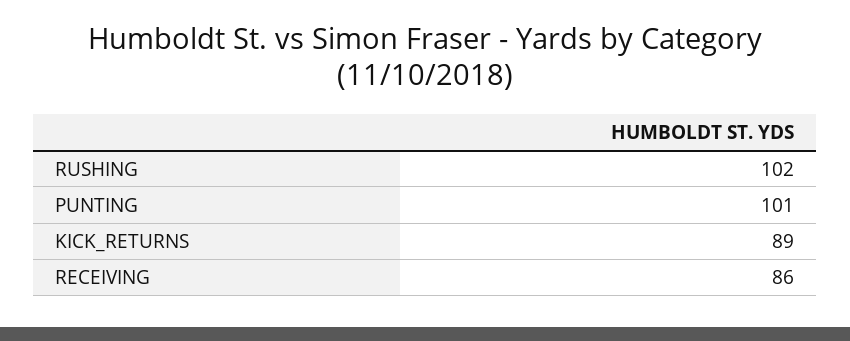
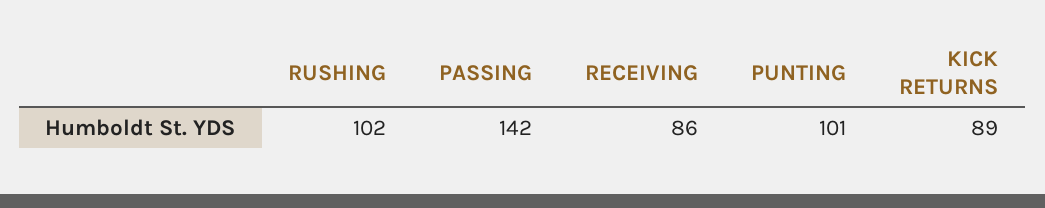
PASSING: none -> 142

